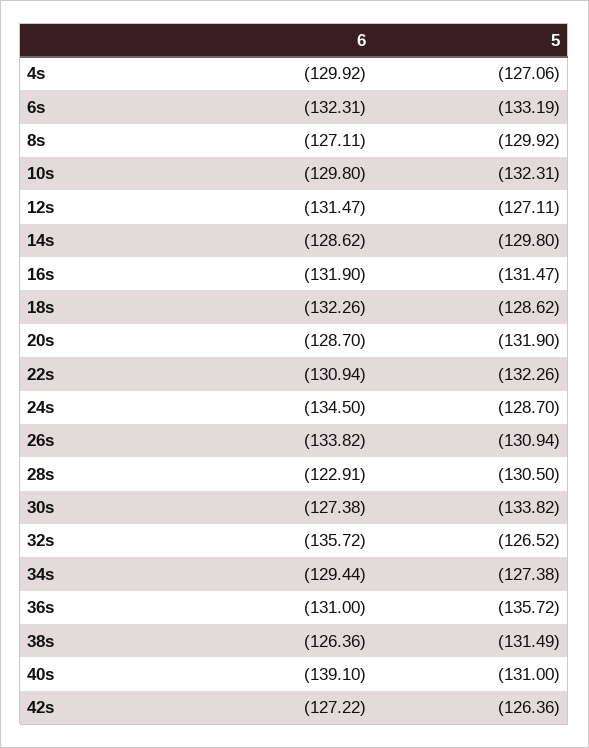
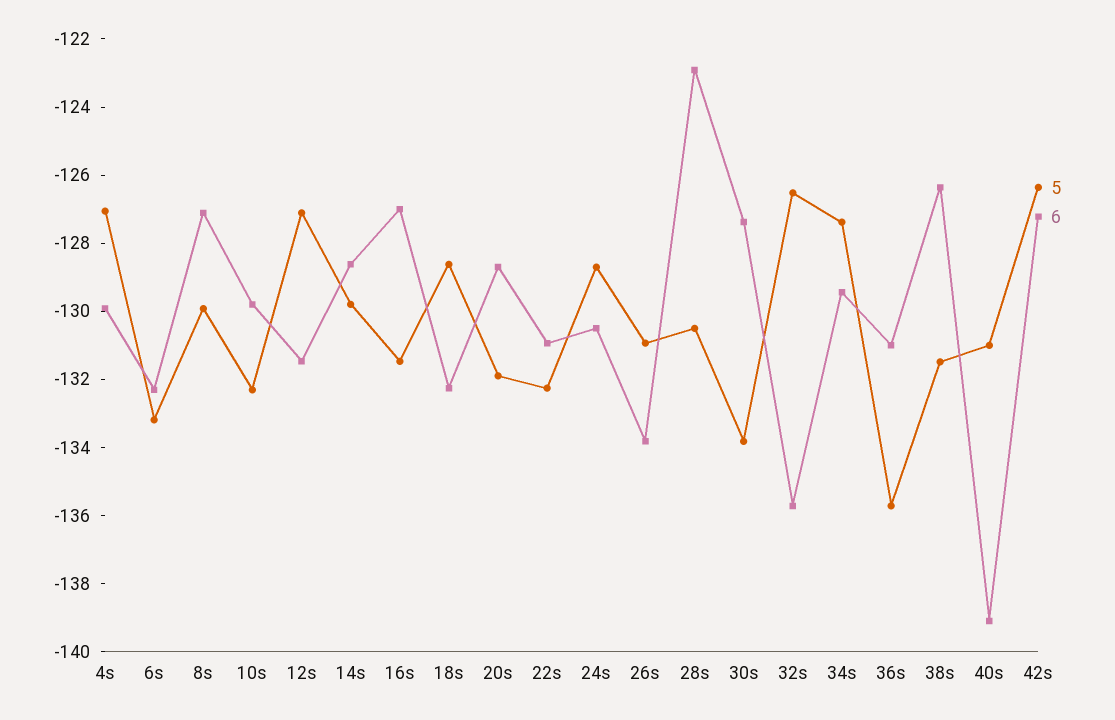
6, 16s: -131.9 -> -127
6, 24s: -134.5 -> -130.5

